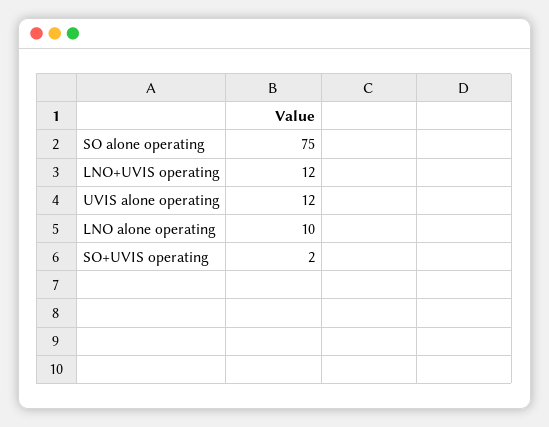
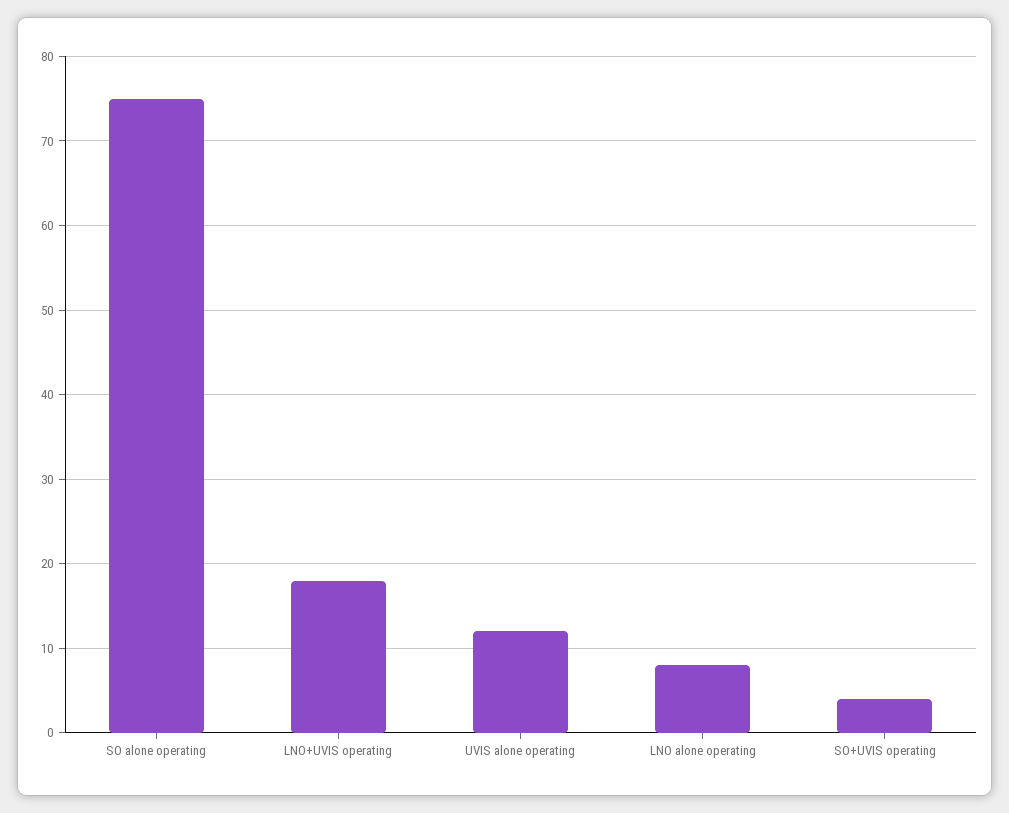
LNO+UVIS operating: 12 -> 18
LNO alone operating: 10 -> 8
SO+UVIS operating: 2 -> 4

